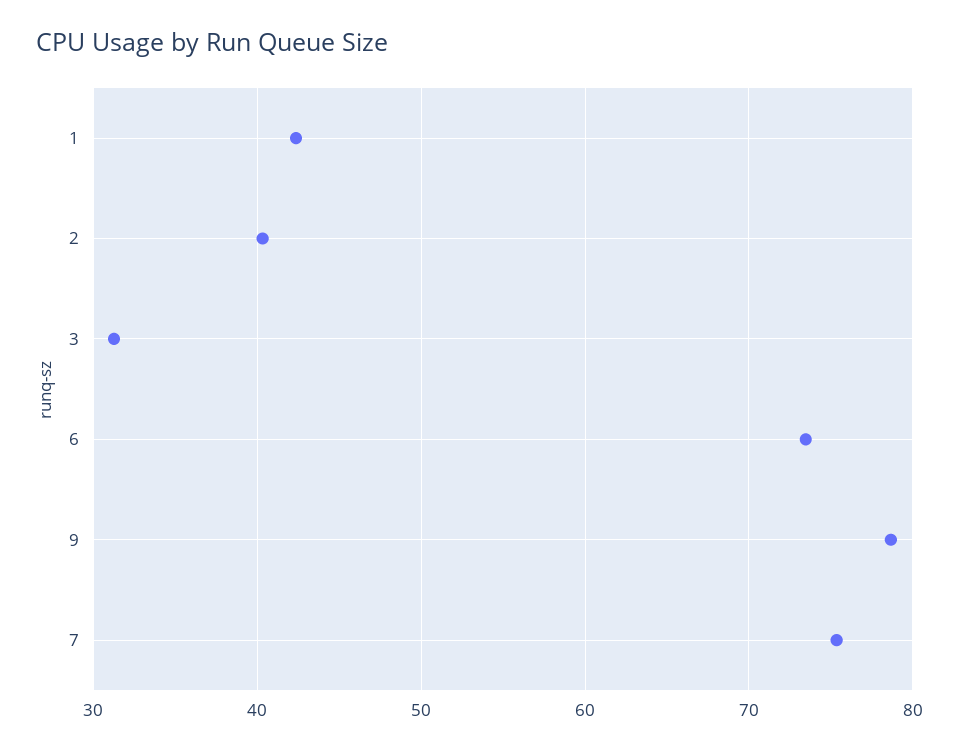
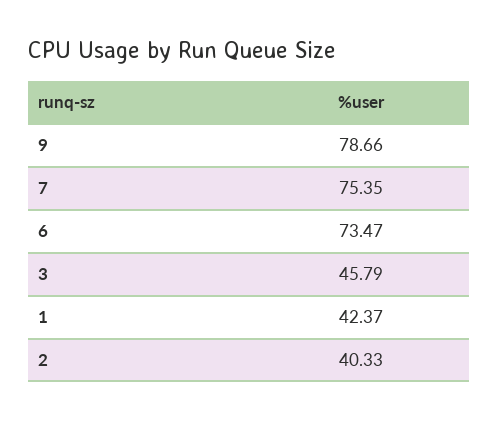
3: 31 -> 45.79

